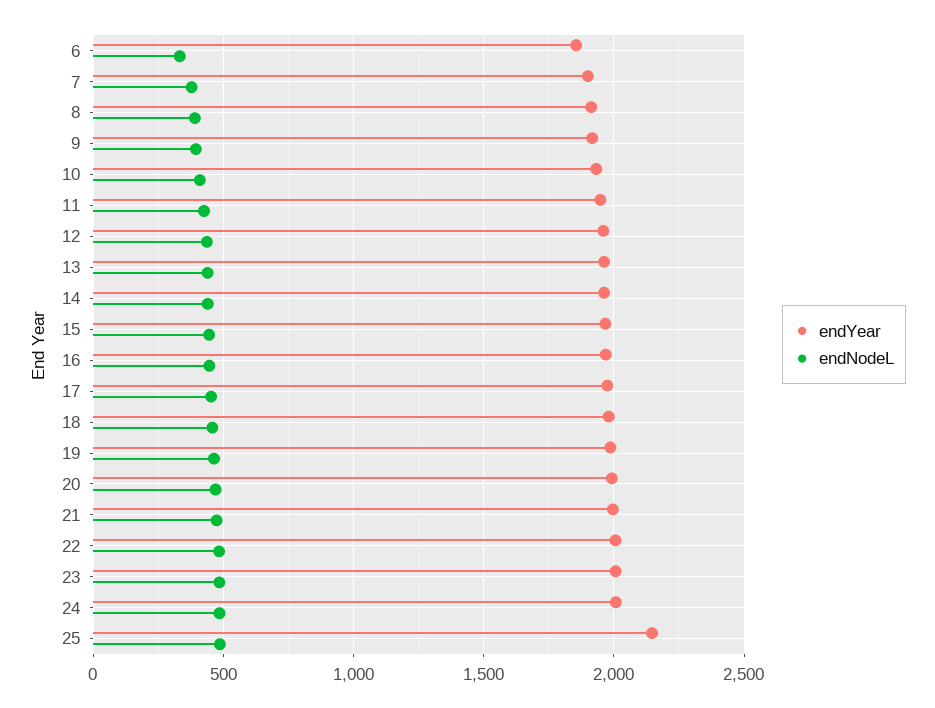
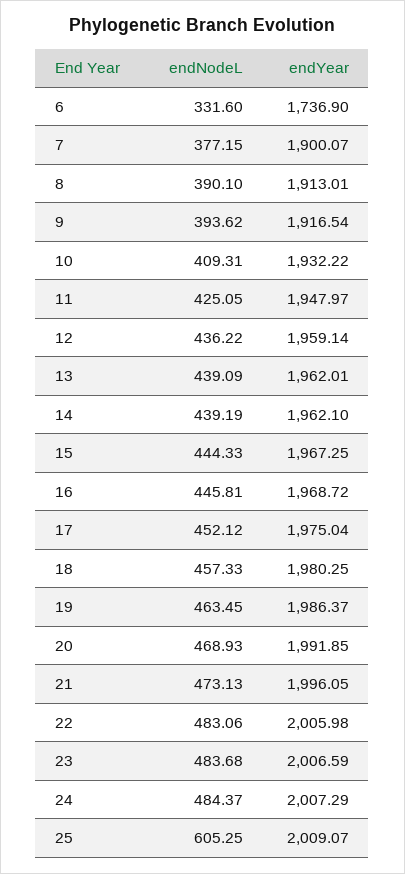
endYear, 6: 1850 -> 1736.9
endYear, 25: 2150 -> 2009.07
endNodeL, 25: 500 -> 605.25

